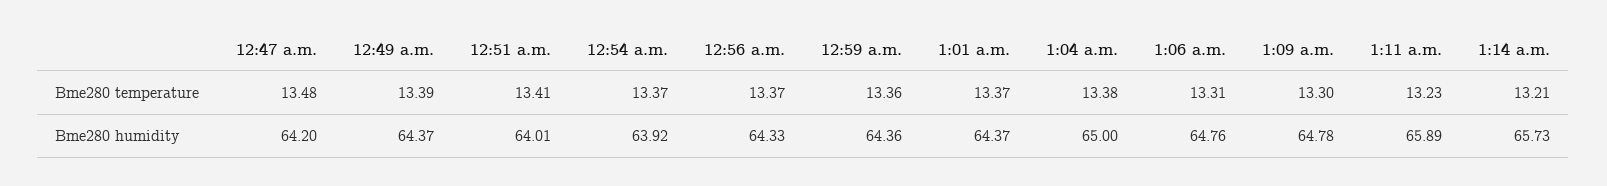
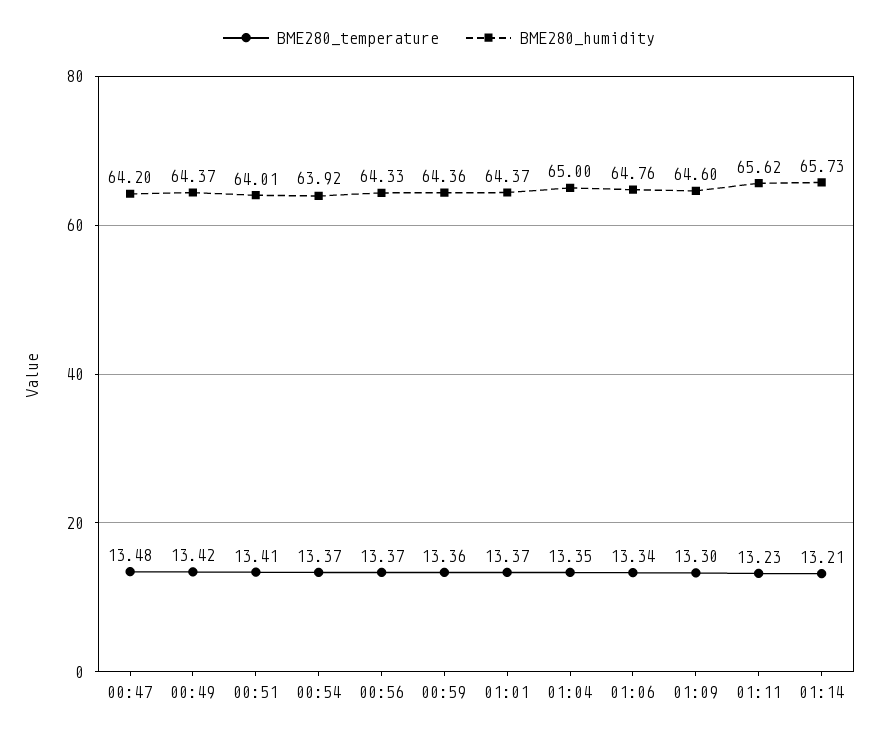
Bme280 temperature, 12:49 a.m.: 13.39 -> 13.42
Bme280 temperature, 1:04 a.m.: 13.38 -> 13.35
Bme280 temperature, 1:06 a.m.: 13.31 -> 13.34
Bme280 humidity, 1:09 a.m.: 64.78 -> 64.6
Bme280 humidity, 1:11 a.m.: 65.89 -> 65.62

